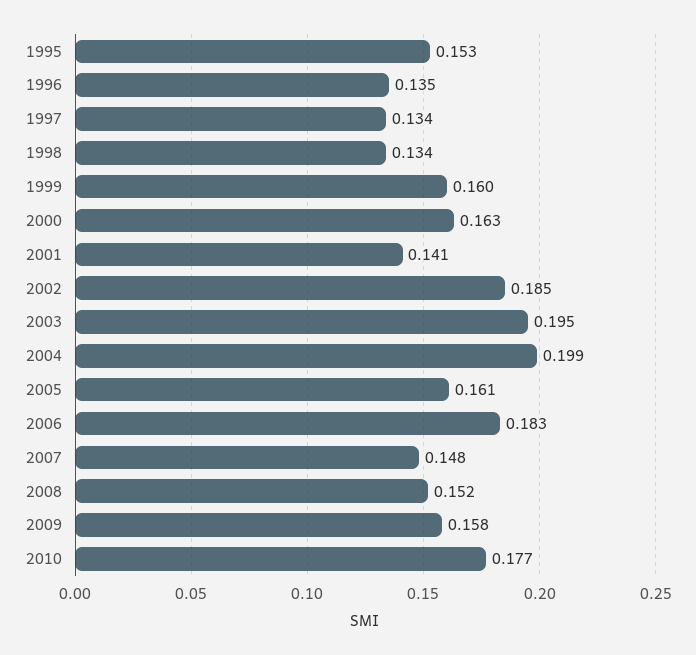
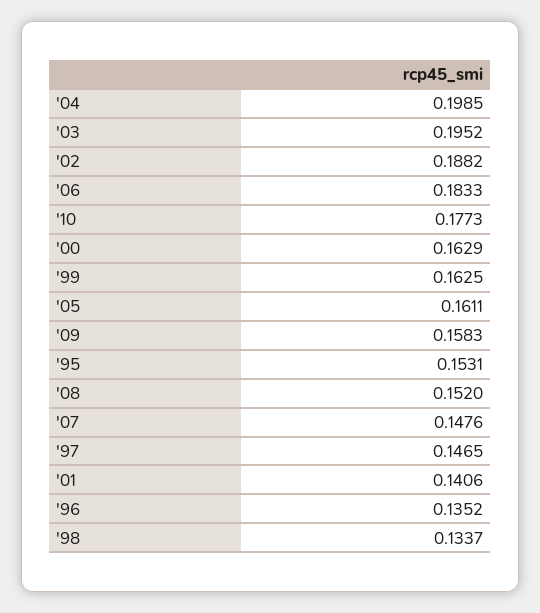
1997: 0.134 -> 0.1465
1999: 0.16 -> 0.1625
2002: 0.185 -> 0.1882

